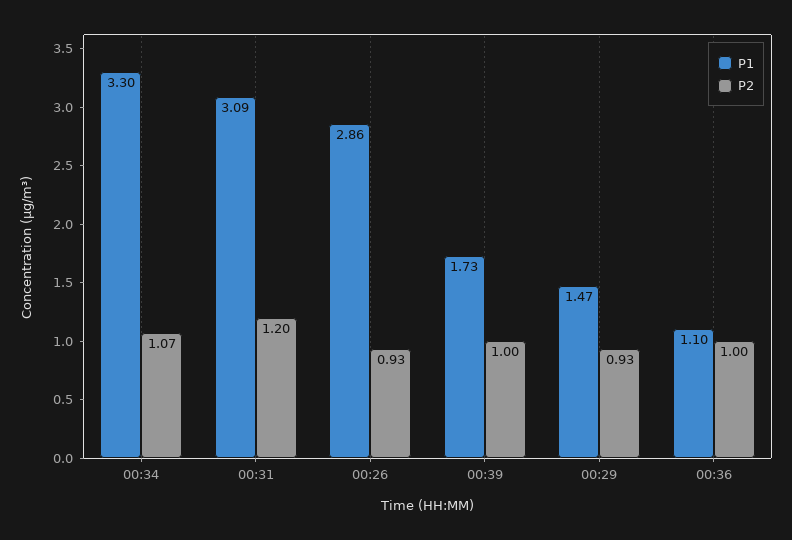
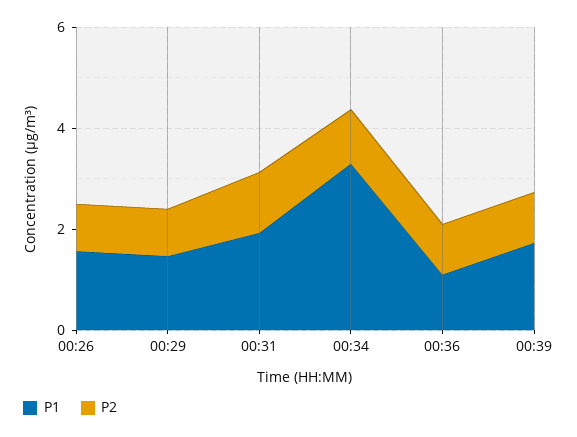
P1, 00:31: 3.09 -> 2
P1, 00:26: 2.86 -> 1.5

